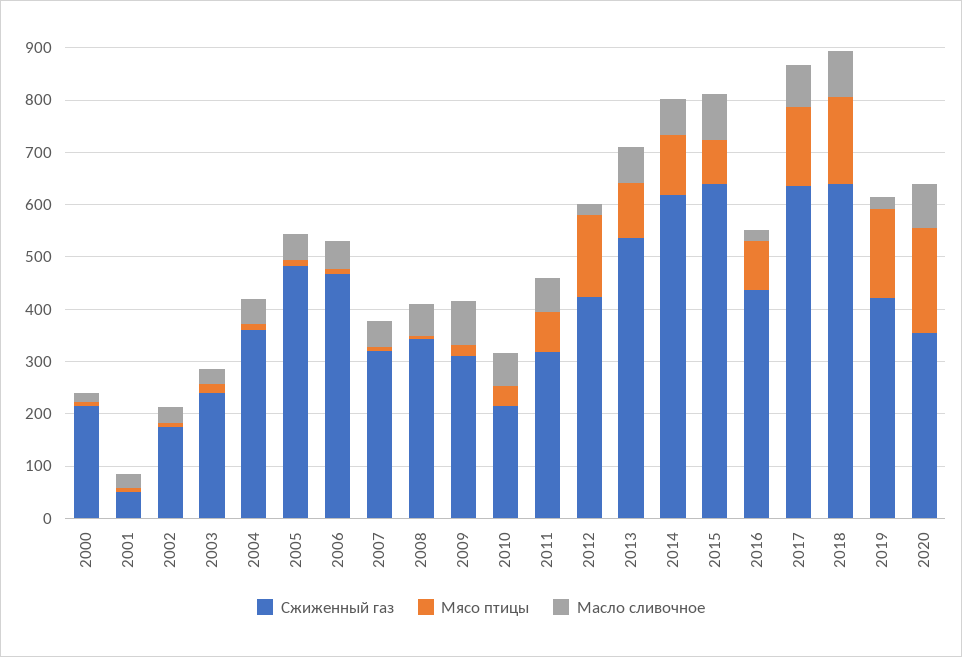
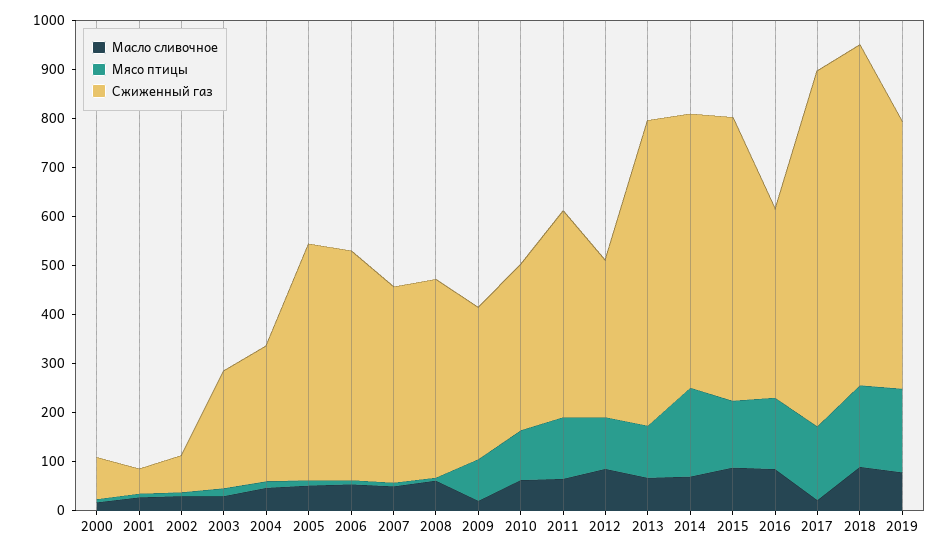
Сжиженный газ, 2000: 220 -> 80
Сжиженный газ, 2002: 180 -> 80
Сжиженный газ, 2004: 360 -> 280
Сжиженный газ, 2007: 320 -> 400
Сжиженный газ, 2008: 340 -> 400
Мясо птицы, 2009: 20 -> 80
Масло сливочное, 2009: 80 -> 20
Сжиженный газ, 2010: 220 -> 340
Мясо птицы, 2010: 40 -> 100
Сжиженный газ, 2011: 320 -> 420
Мясо птицы, 2011: 80 -> 120
Сжиженный газ, 2012: 420 -> 320
Мясо птицы, 2012: 160 -> 100
Масло сливочное, 2012: 20 -> 80
Сжиженный газ, 2013: 540 -> 620
Сжиженный газ, 2014: 620 -> 560
Мясо птицы, 2014: 120 -> 180
Сжиженный газ, 2015: 640 -> 580
Мясо птицы, 2015: 80 -> 140
Сжиженный газ, 2016: 440 -> 380
Мясо птицы, 2016: 100 -> 140
Масло сливочное, 2016: 20 -> 80
Сжиженный газ, 2017: 640 -> 720
Масло сливочное, 2017: 80 -> 20
Сжиженный газ, 2018: 640 -> 700
Сжиженный газ, 2019: 420 -> 540
Масло сливочное, 2019: 20 -> 80
Сжиженный газ, 2020: 360 -> none
Мясо птицы, 2020: 200 -> none
Масло сливочное, 2020: 80 -> none

